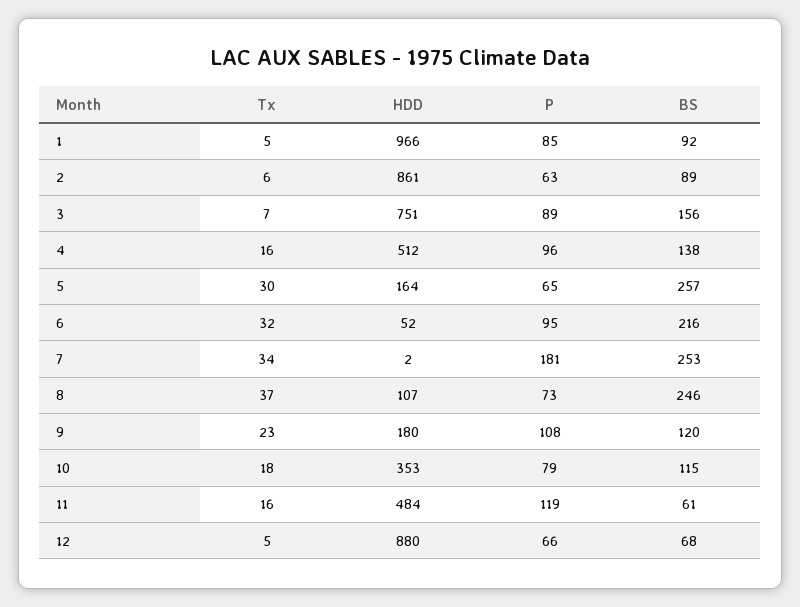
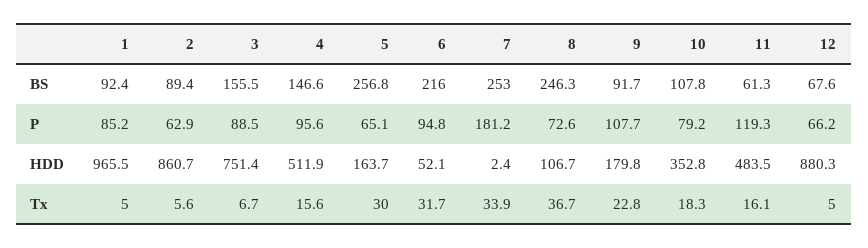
BS, 4: 138 -> 146.6
BS, 9: 120 -> 91.7
BS, 10: 115 -> 107.8

